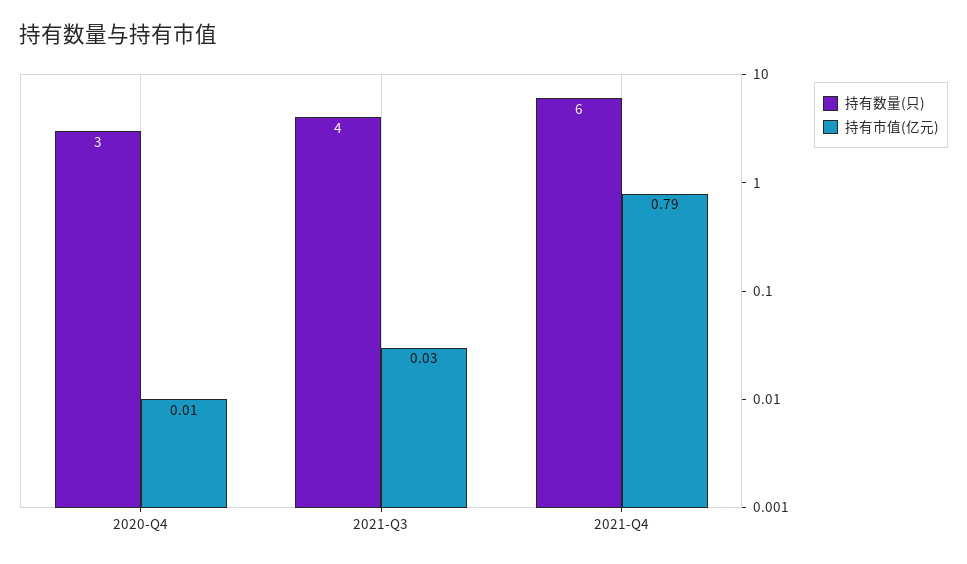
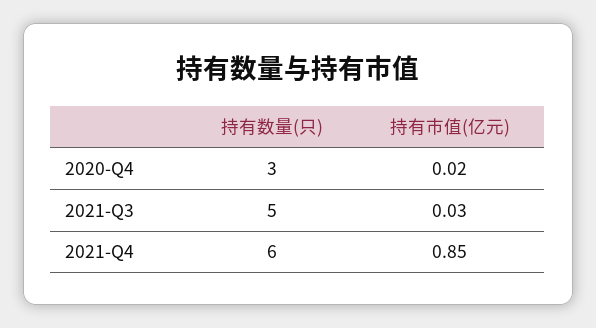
持有市值(亿元), 2020-Q4: 0.01 -> 0.02
持有数量(只), 2021-Q3: 4 -> 5
持有市值(亿元), 2021-Q4: 0.79 -> 0.85

